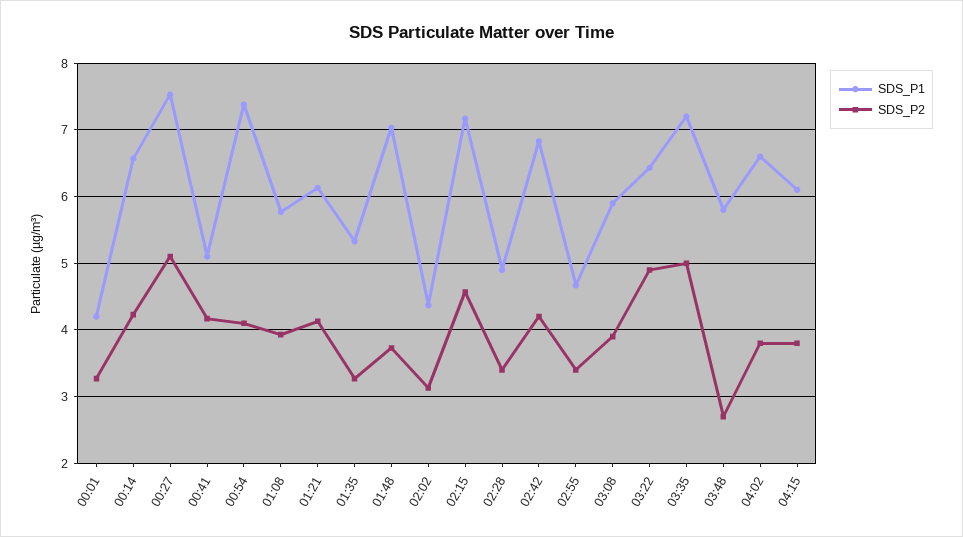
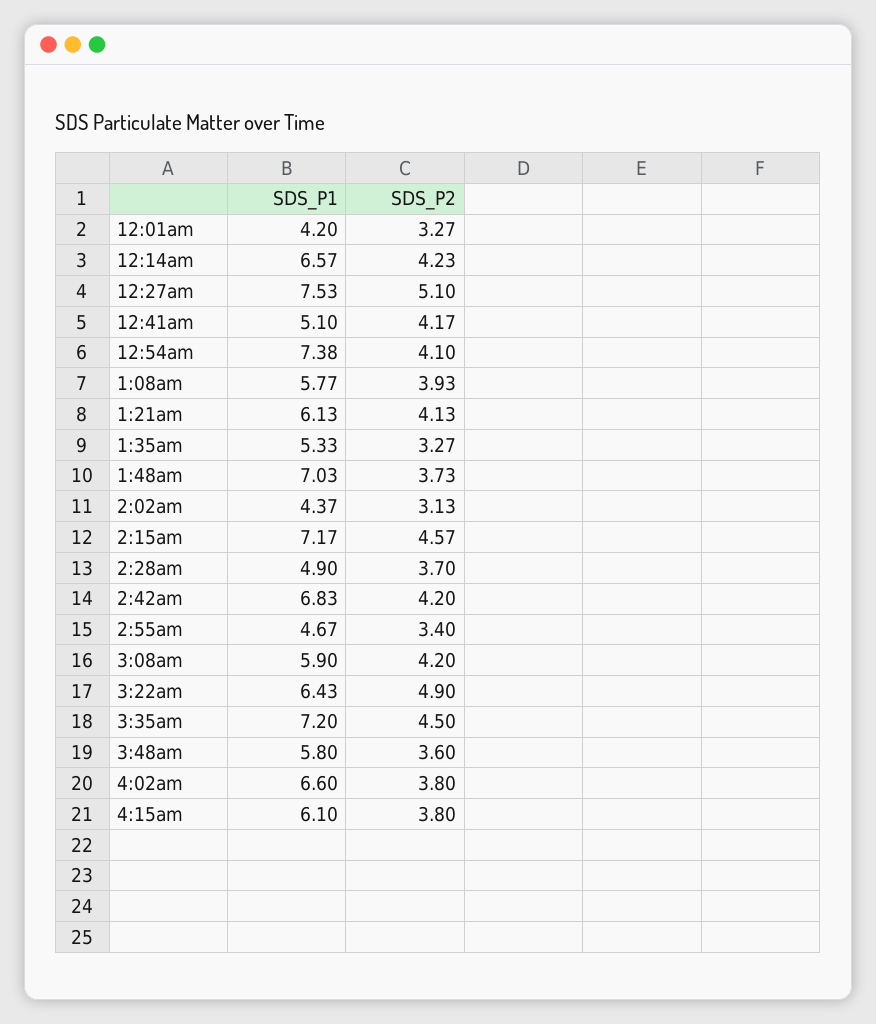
SDS_P2, 02:28: 3.4 -> 3.7
SDS_P2, 03:08: 3.9 -> 4.2
SDS_P2, 03:35: 5 -> 4.5
SDS_P2, 03:48: 2.7 -> 3.6

